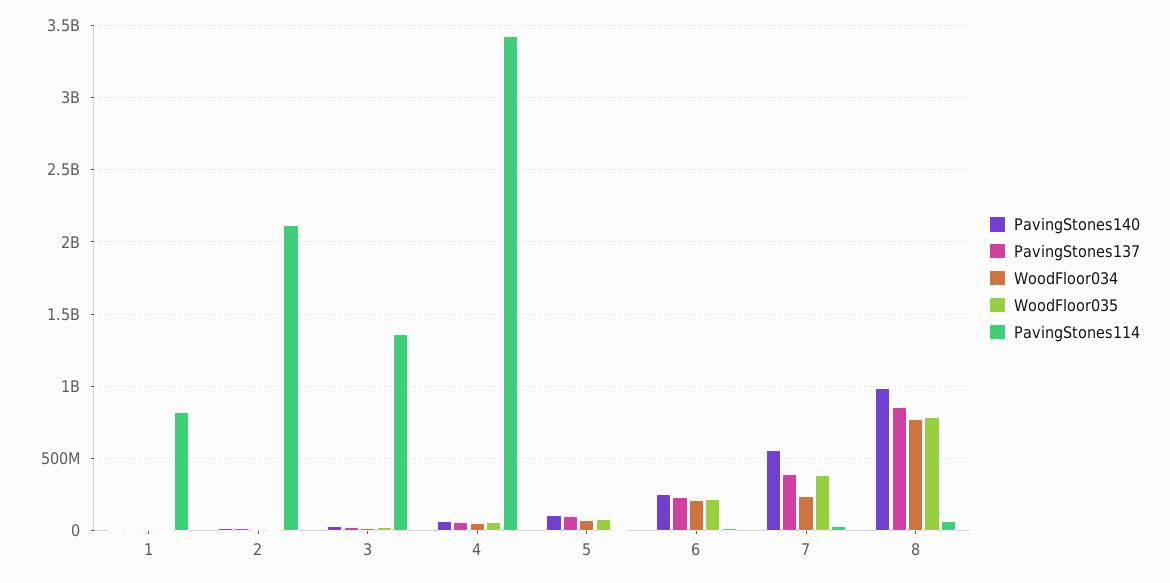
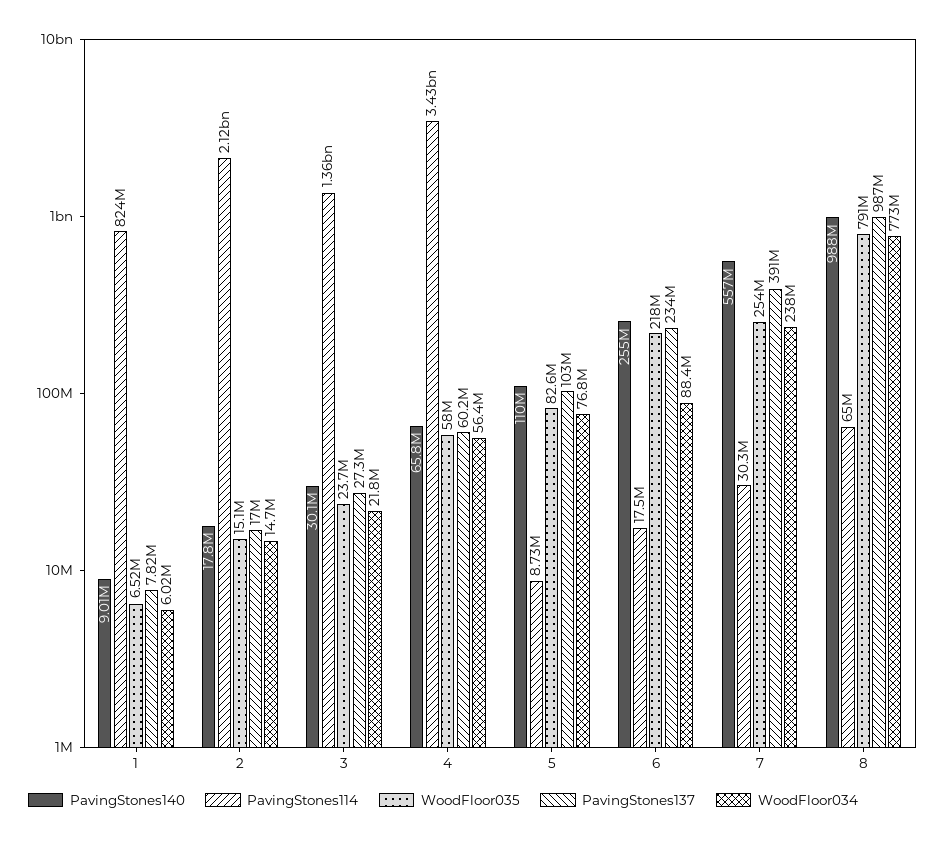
WoodFloor034, 6: 200000000 -> 88400000
WoodFloor035, 7: 400000000 -> 254000000
PavingStones137, 8: 850000000 -> 987000000

